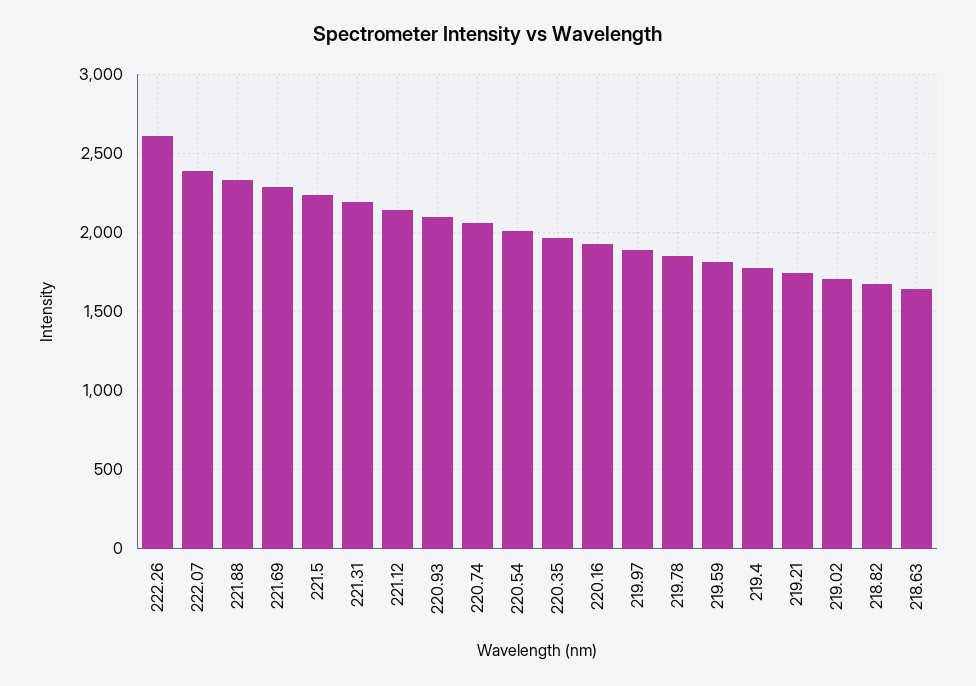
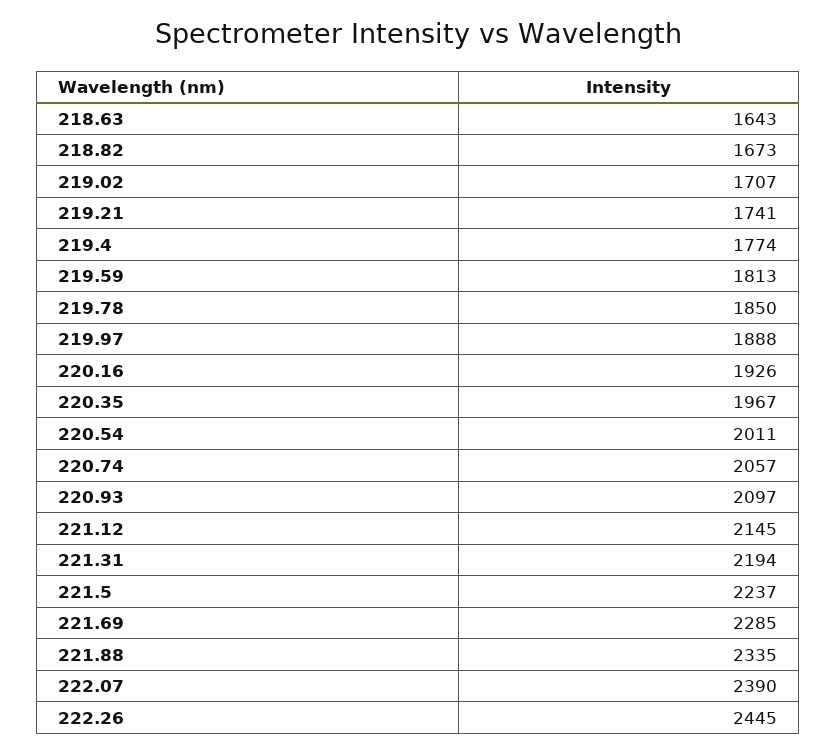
222.26: 2600 -> 2445

